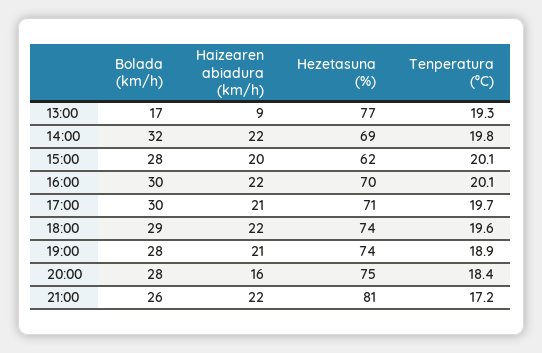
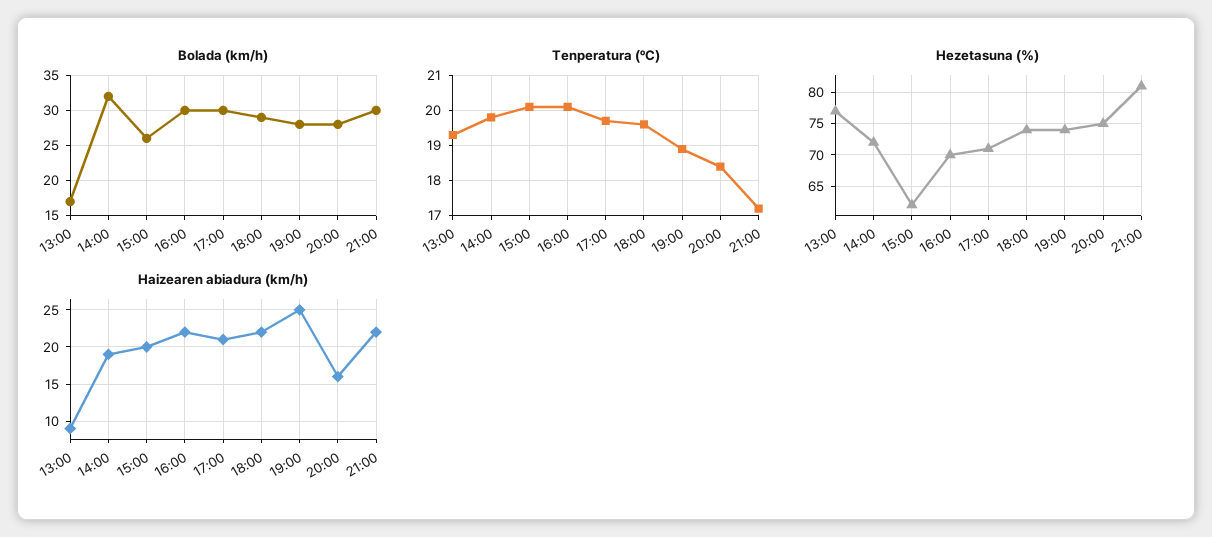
Haizearen abiadura (km/h), 14:00: 22 -> 19
Hezetasuna (%), 14:00: 69 -> 72
Bolada (km/h), 15:00: 28 -> 26
Haizearen abiadura (km/h), 19:00: 21 -> 25
Bolada (km/h), 21:00: 26 -> 30

